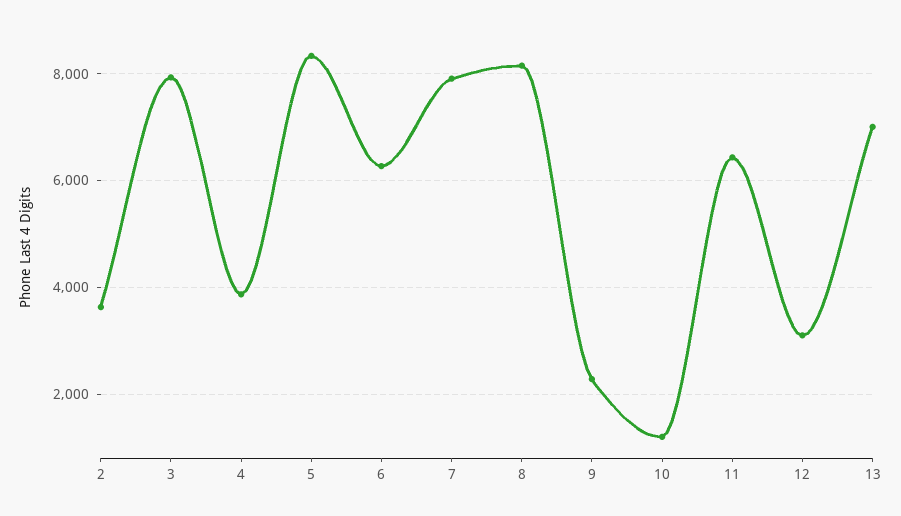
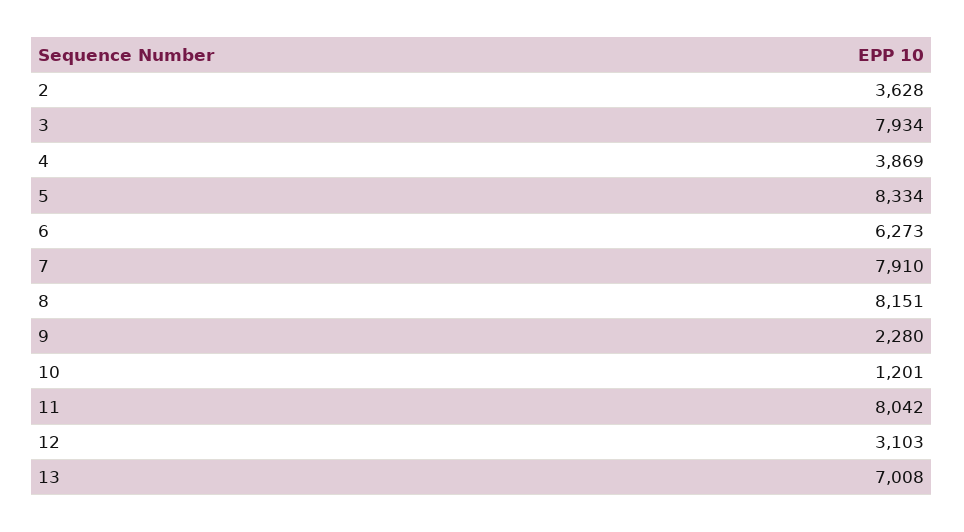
11: 6400 -> 8042

